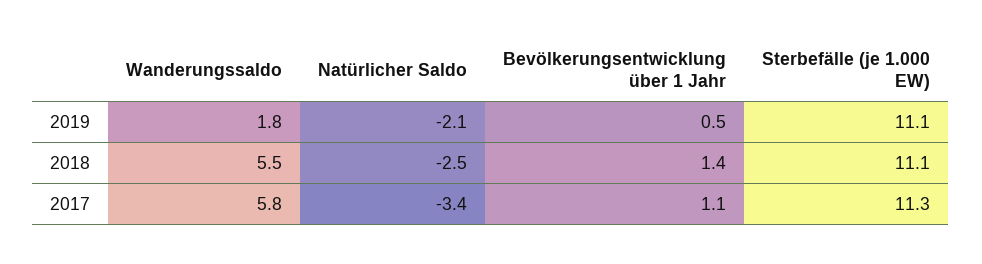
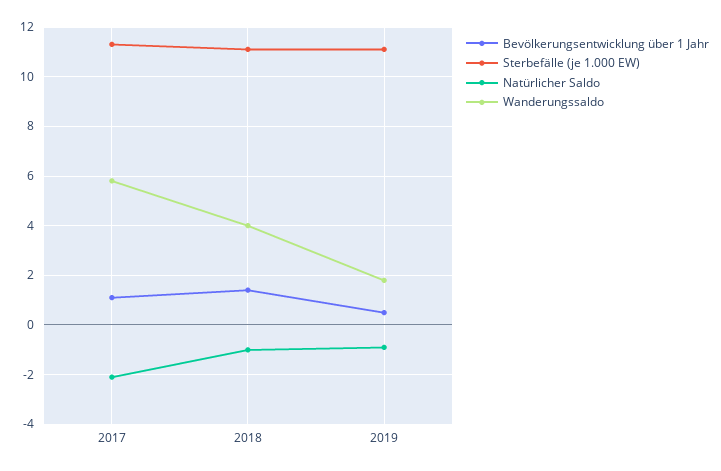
Natürlicher Saldo, 2019: -2.1 -> -1
Wanderungssaldo, 2018: 5.5 -> 4
Natürlicher Saldo, 2018: -2.5 -> -1
Natürlicher Saldo, 2017: -3.4 -> -2

